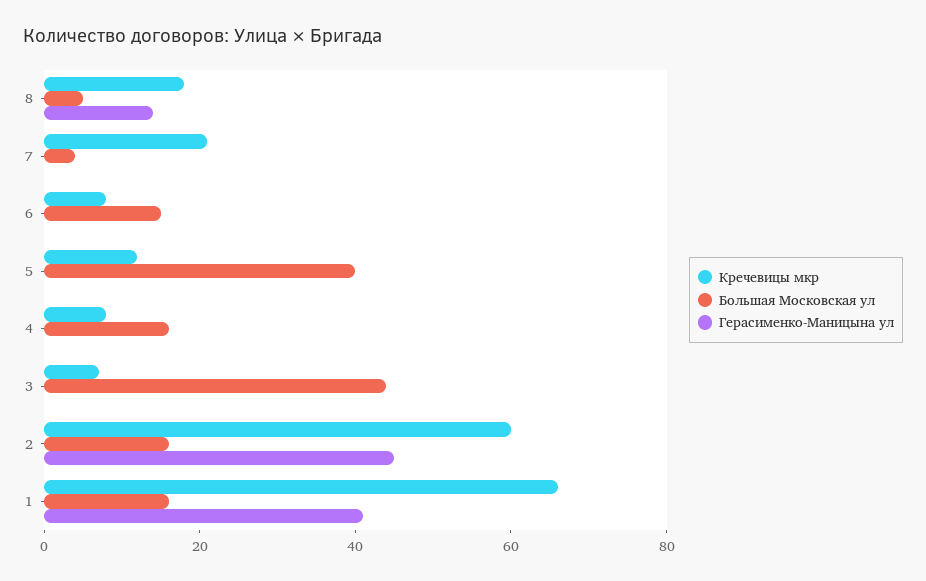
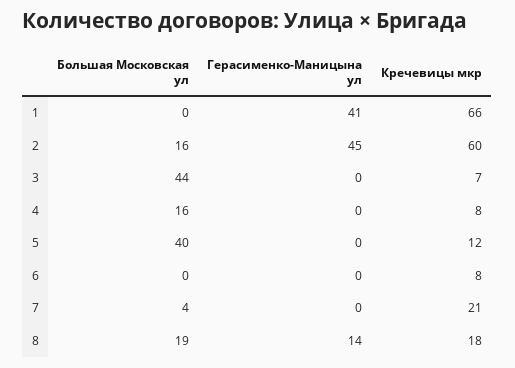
Большая Московская ул, 8: 5 -> 19
Большая Московская ул, 6: 15 -> 0
Большая Московская ул, 1: 15 -> 0

